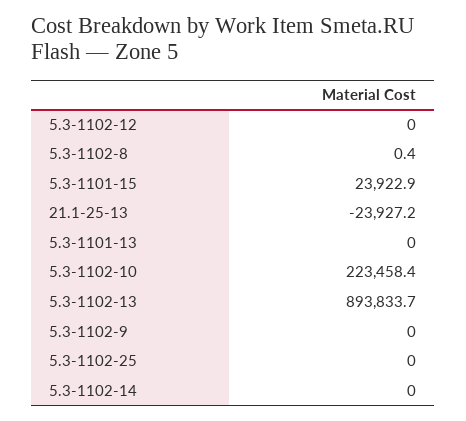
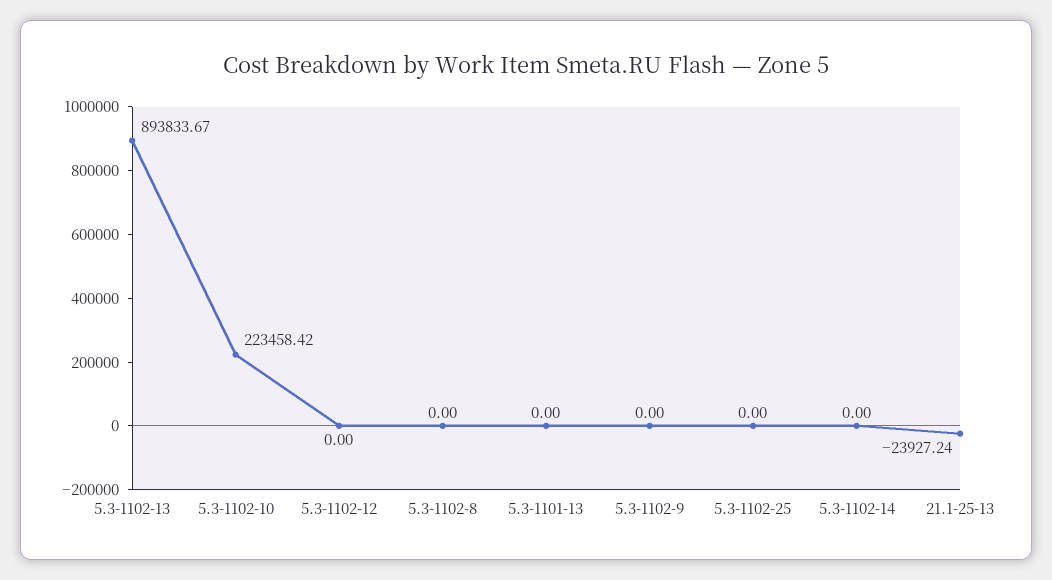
5.3-1102-8: 0.4 -> 0
5.3-1101-15: 23922.9 -> none

